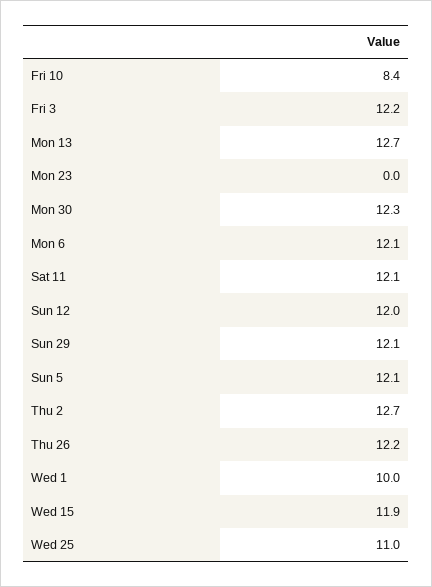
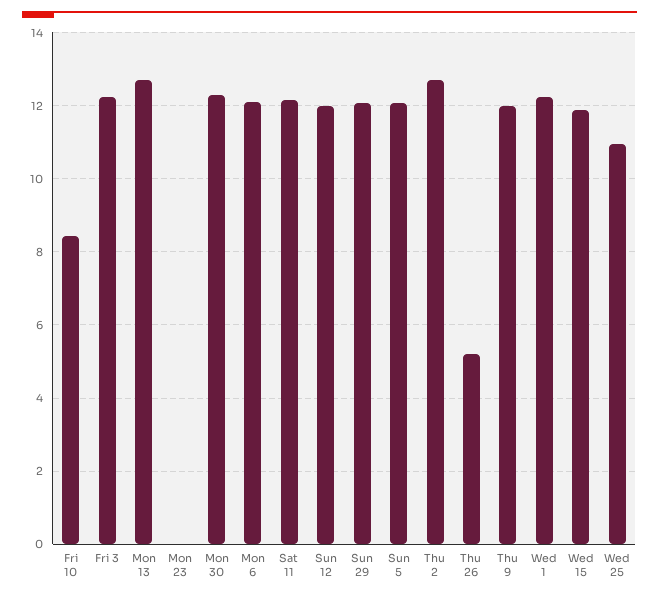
Thu 26: 12.2 -> 5.2
Wed 1: 10 -> 12.2
Thu 9: none -> 12

